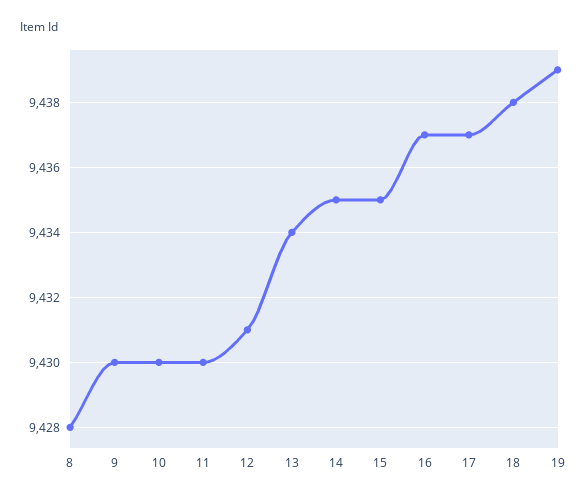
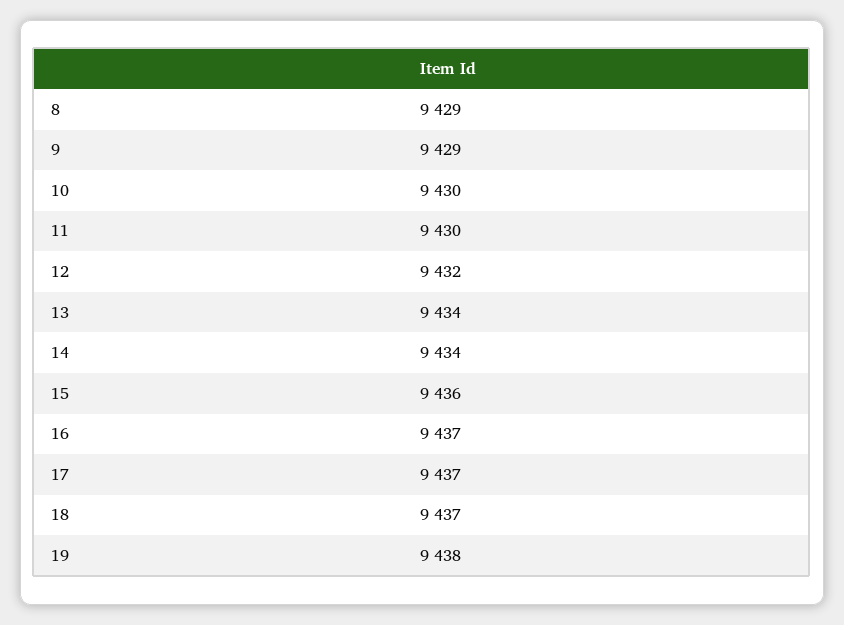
8: 9428 -> 9429
9: 9430 -> 9429
12: 9431 -> 9432
14: 9435 -> 9434
15: 9435 -> 9436
18: 9438 -> 9437
19: 9439 -> 9438

